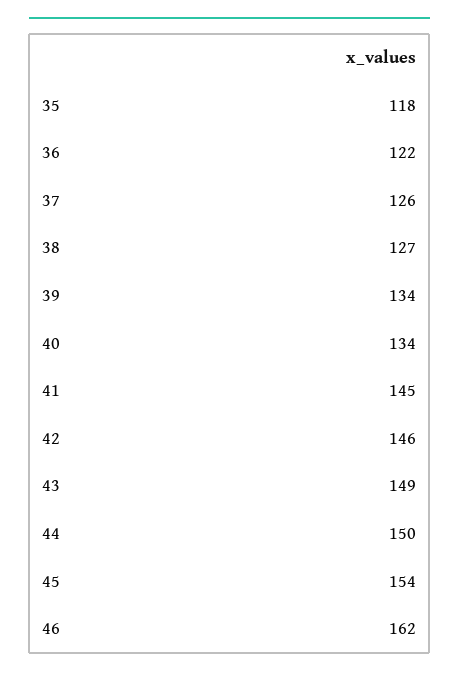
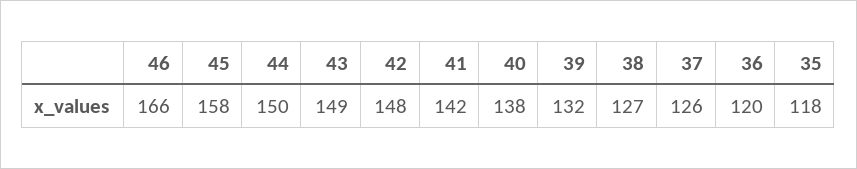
36: 122 -> 120
39: 134 -> 132
40: 134 -> 138
41: 145 -> 142
42: 146 -> 148
45: 154 -> 158
46: 162 -> 166

